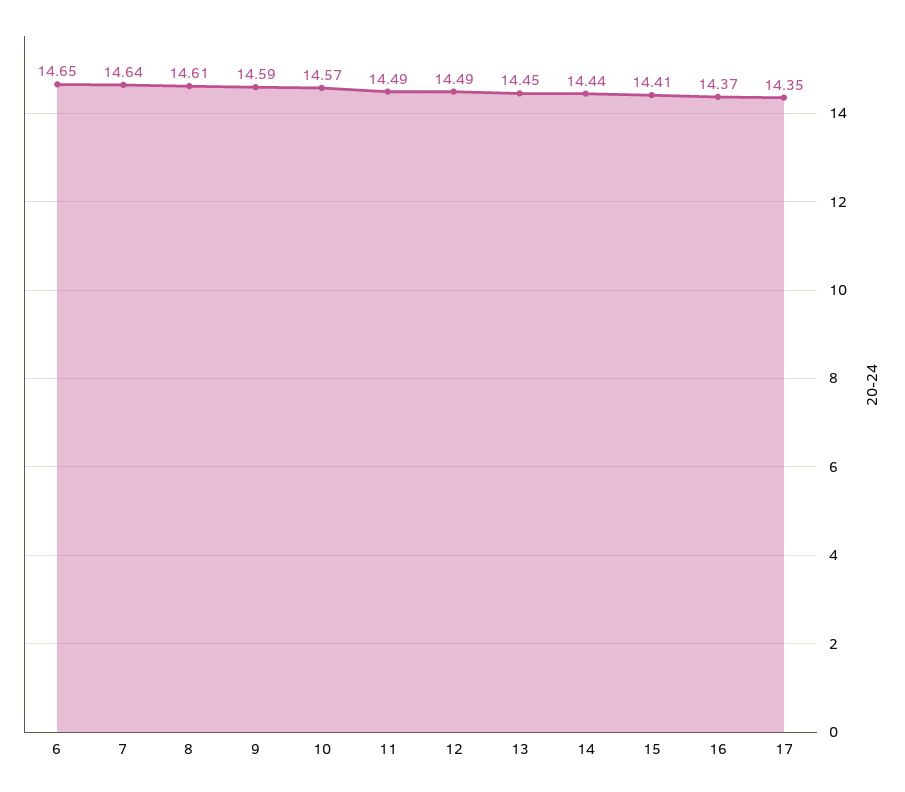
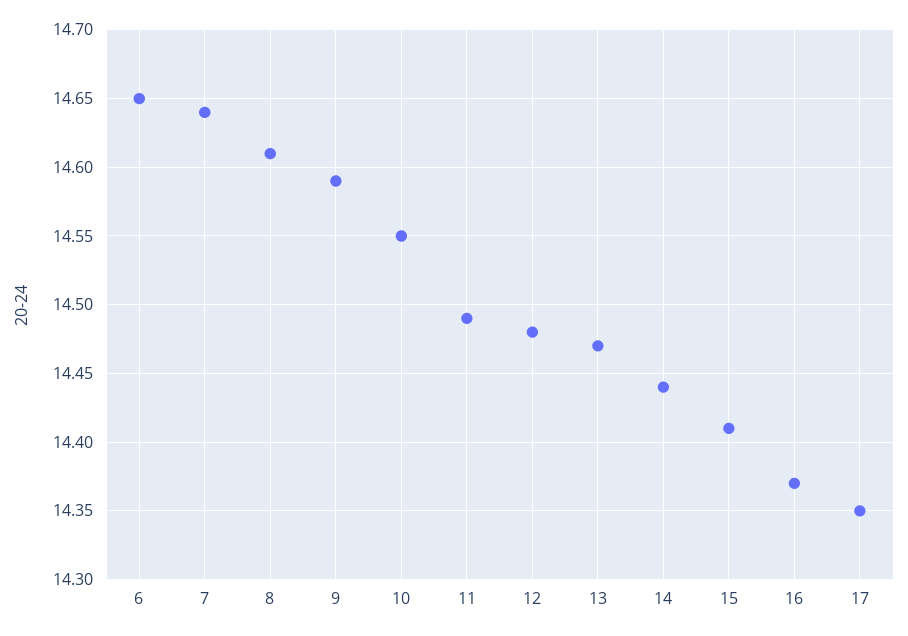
10: 14.57 -> 14.55
12: 14.49 -> 14.48
13: 14.45 -> 14.47

